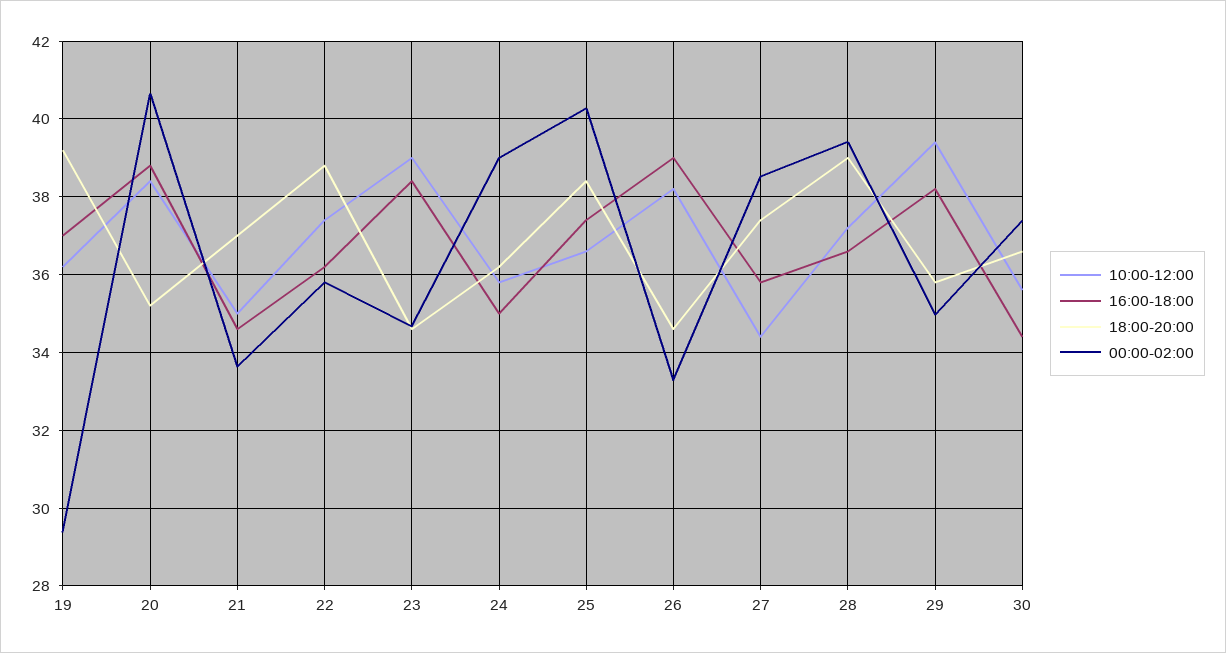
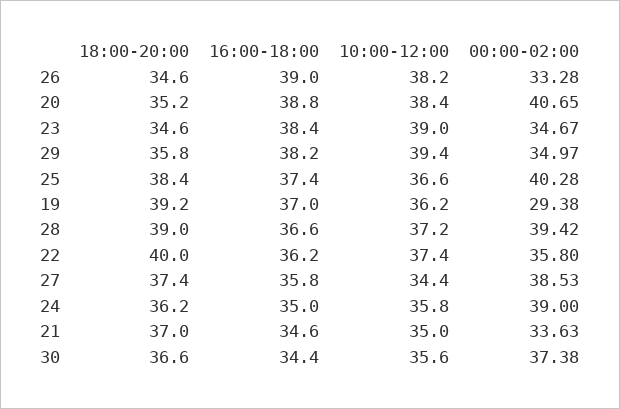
18:00-20:00, 22: 38.8 -> 40

